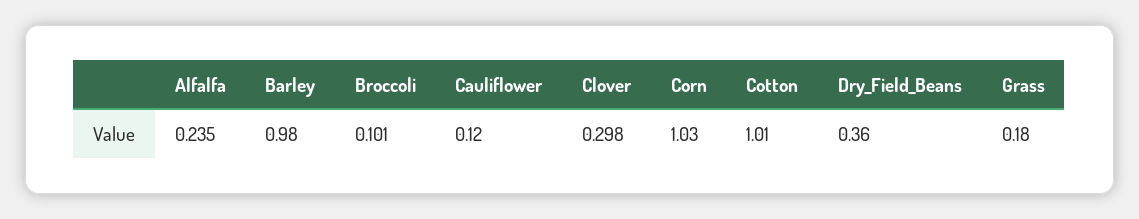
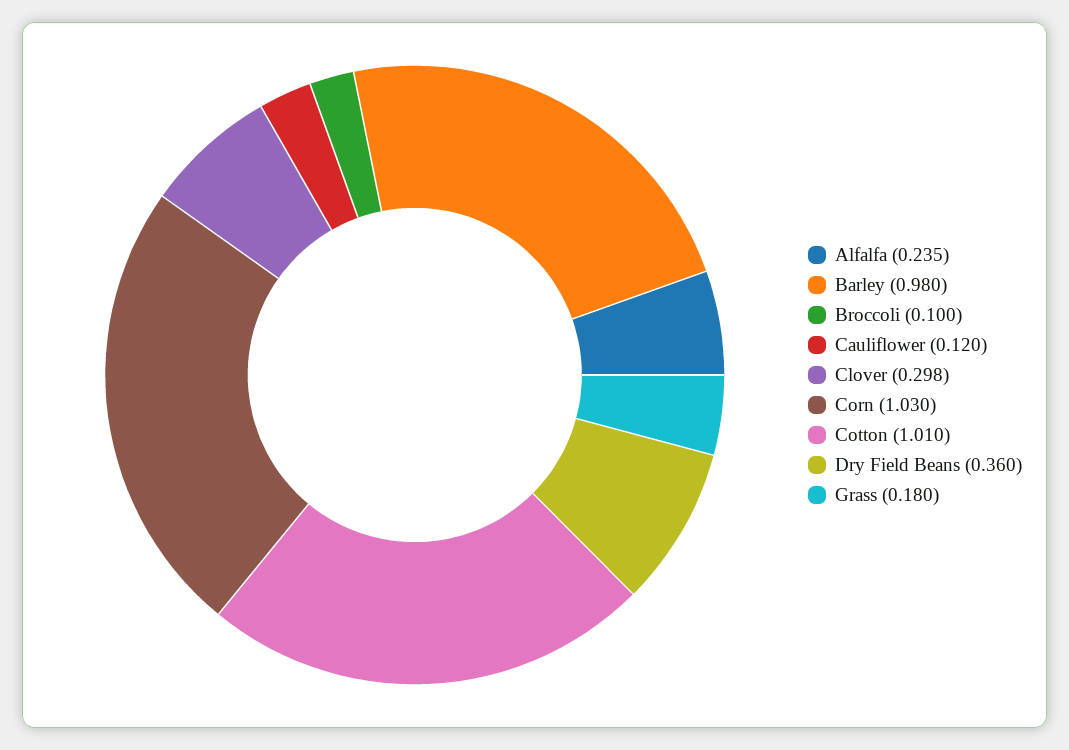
Broccoli: 0.101 -> 0.1

